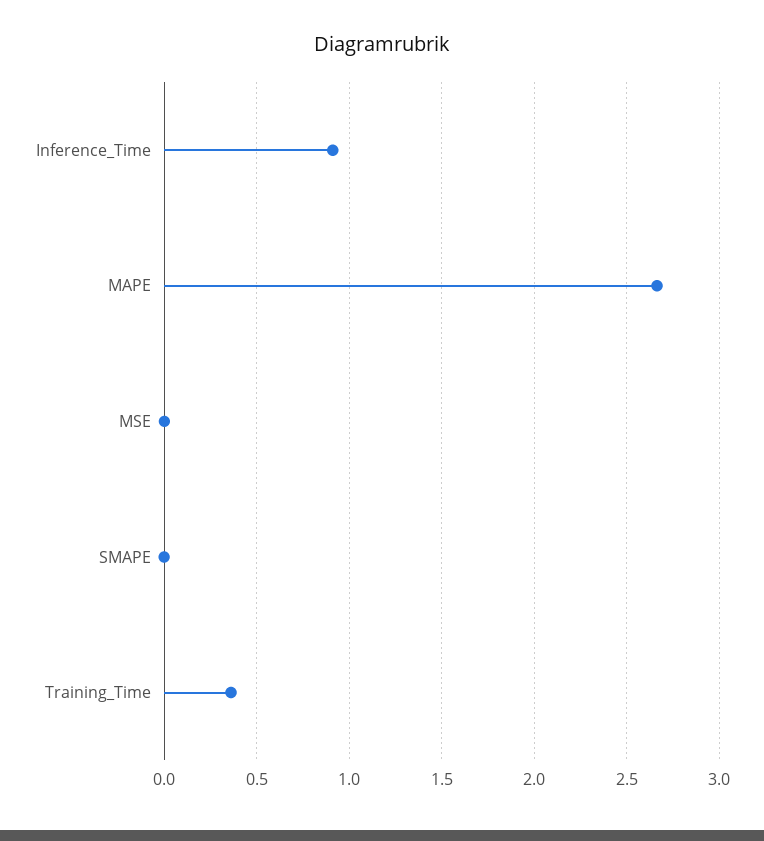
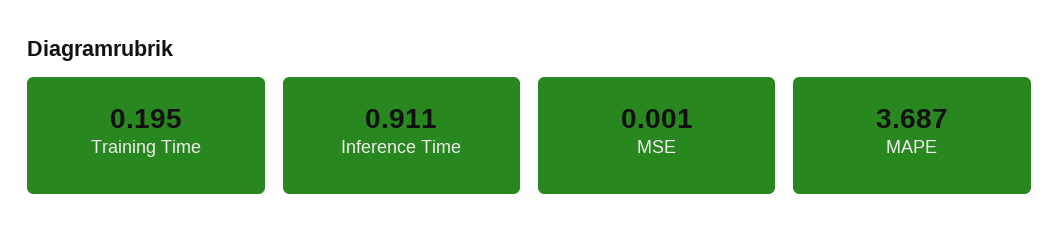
MAPE: 2.65 -> 3.687
SMAPE: 0 -> none
Training_Time: 0.35 -> 0.195

